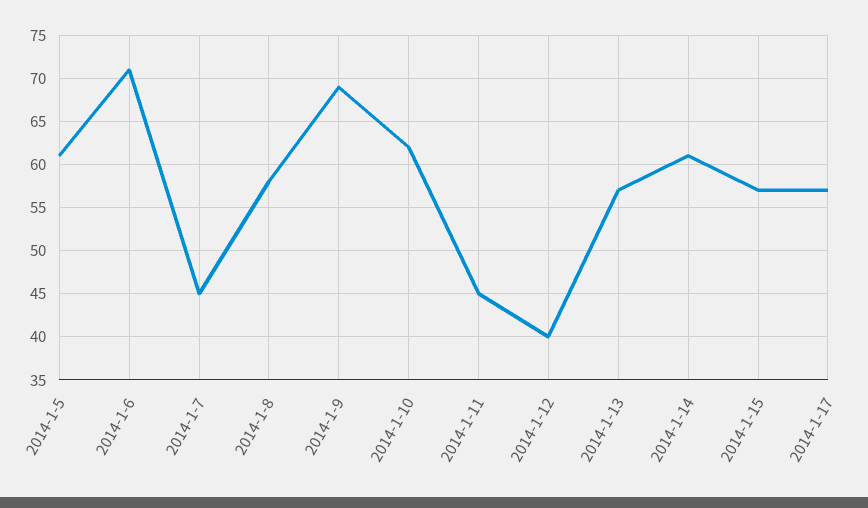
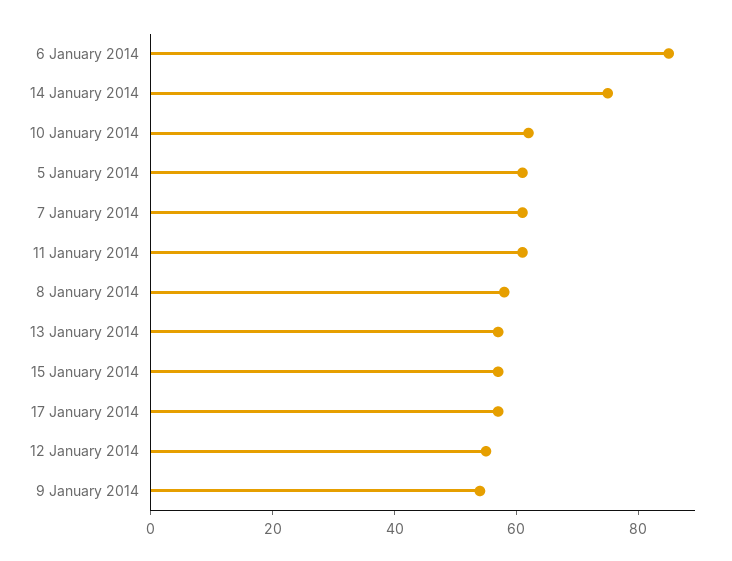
2014-1-6: 71 -> 85
2014-1-7: 45 -> 60
2014-1-9: 69 -> 55
2014-1-11: 45 -> 60
2014-1-12: 40 -> 55
2014-1-14: 61 -> 75

